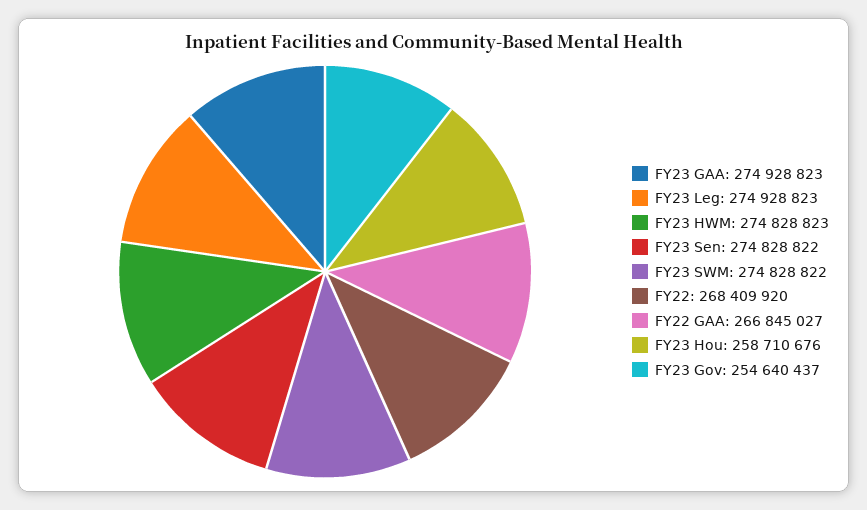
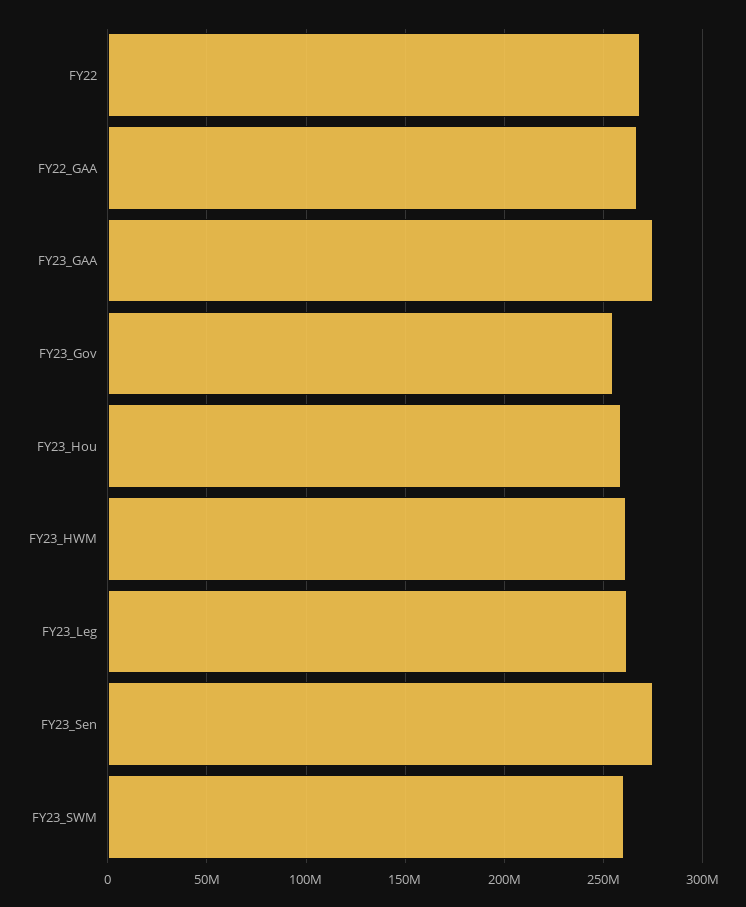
FY23 Leg: 274928823 -> 260000000
FY23 HWM: 274828823 -> 260000000
FY23 SWM: 274828822 -> 260000000

